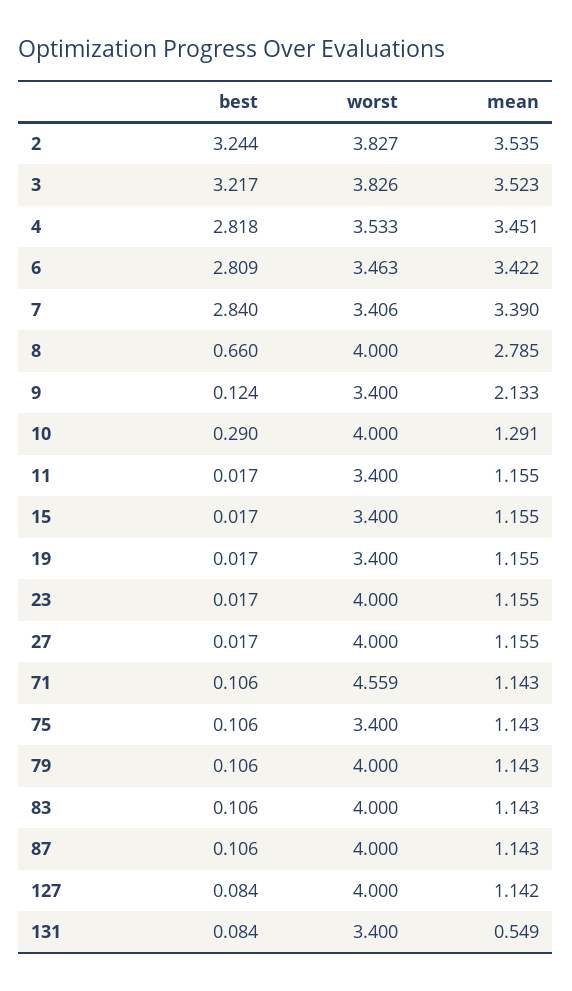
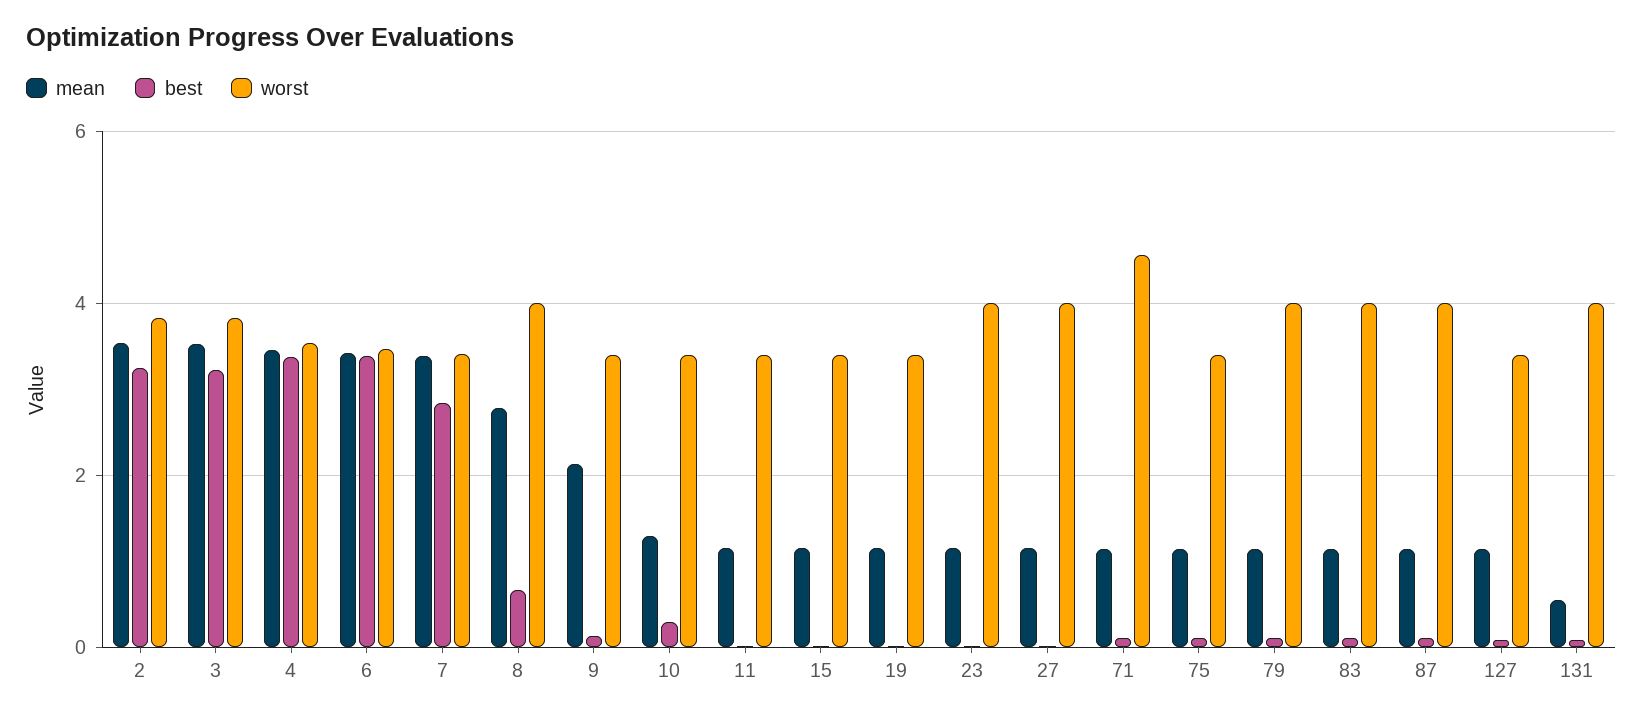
best, 4: 2.818 -> 3.4
best, 6: 2.809 -> 3.4
worst, 10: 4 -> 3.4
worst, 127: 4 -> 3.4
worst, 131: 3.4 -> 4

